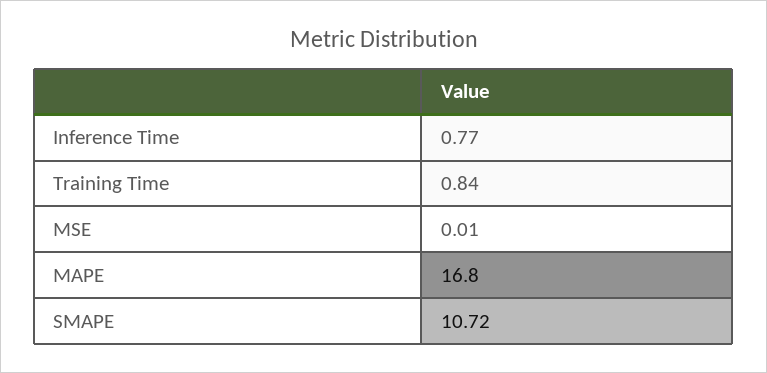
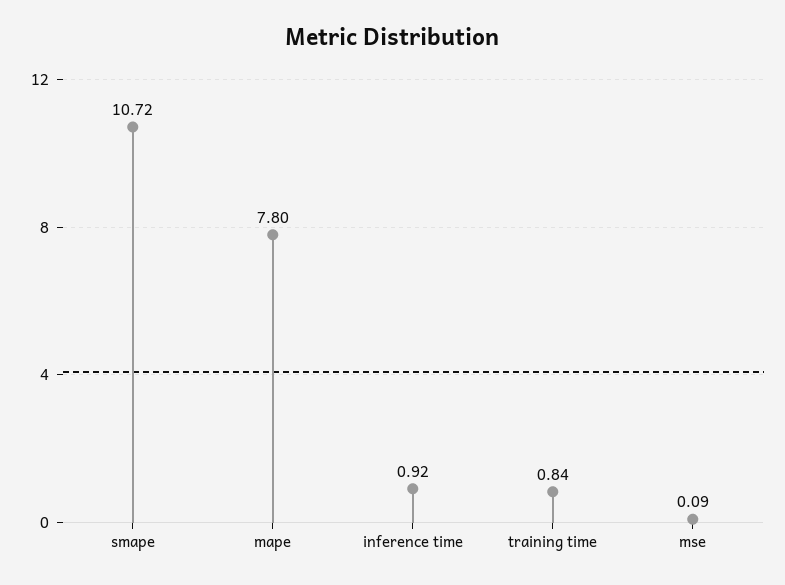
Inference Time: 0.77 -> 0.92
MSE: 0.01 -> 0.09
MAPE: 16.8 -> 7.8

